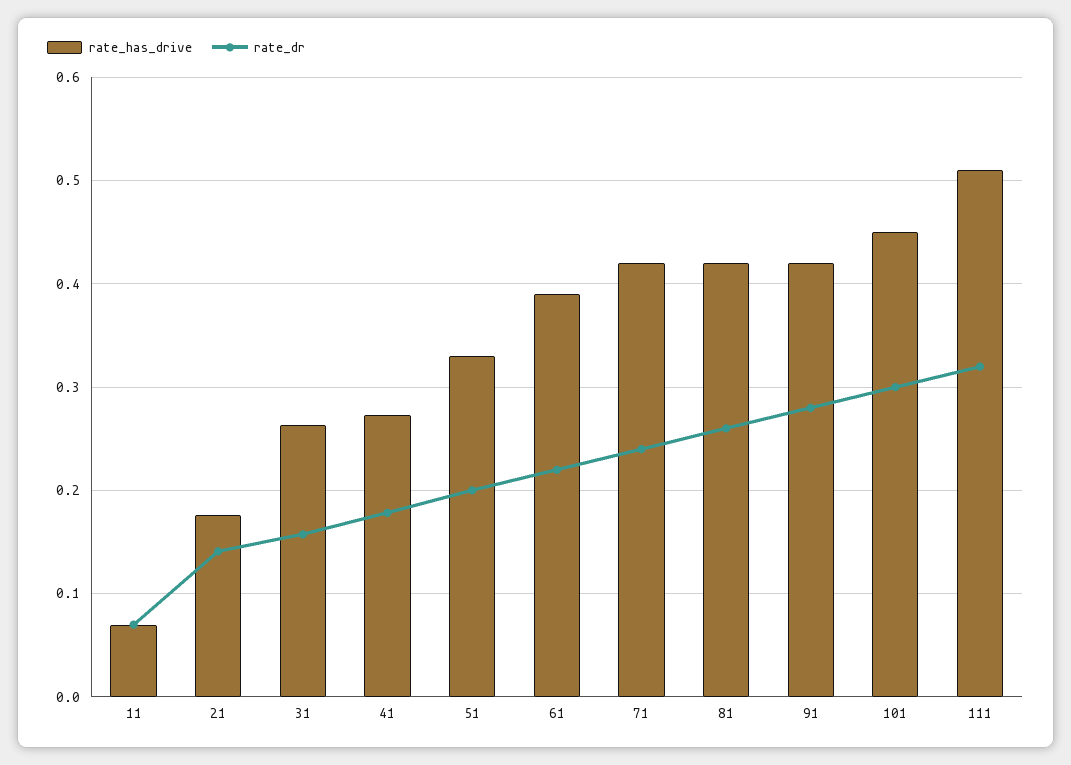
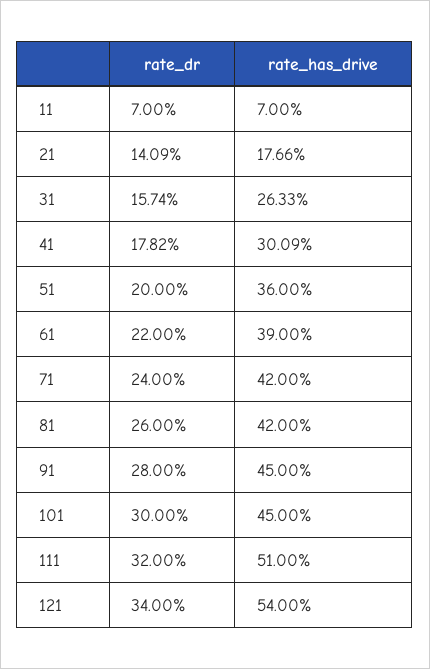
rate_has_drive, 41: 0.27 -> 0.3009
rate_has_drive, 51: 0.33 -> 0.36
rate_has_drive, 91: 0.42 -> 0.45
rate_dr, 121: none -> 0.34
rate_has_drive, 121: none -> 0.54

